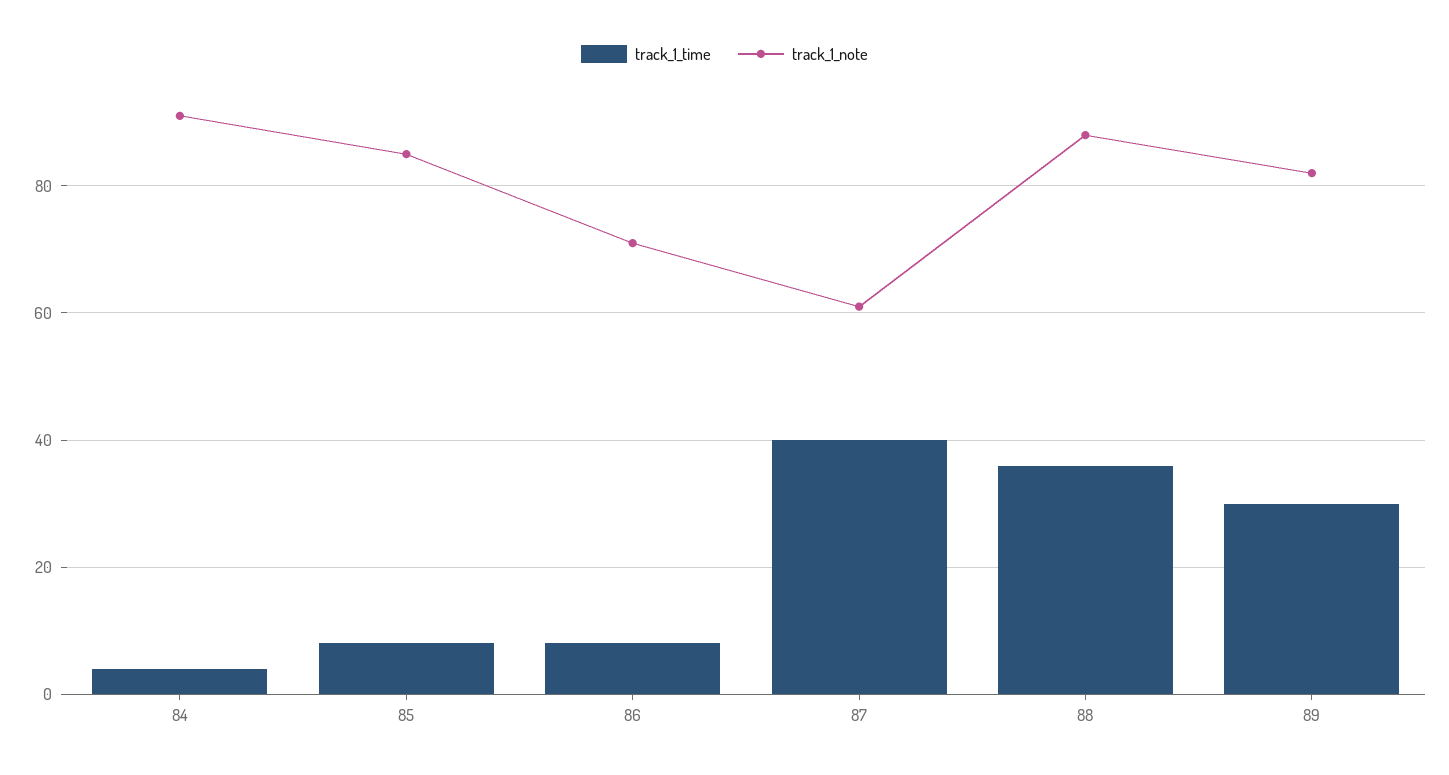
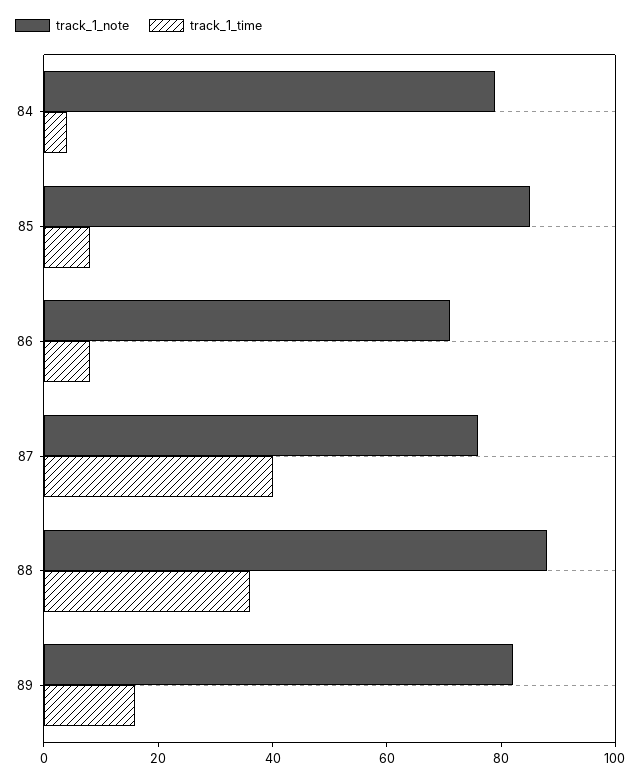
track_1_note, 84: 90 -> 80
track_1_note, 87: 60 -> 75
track_1_time, 89: 30 -> 15

